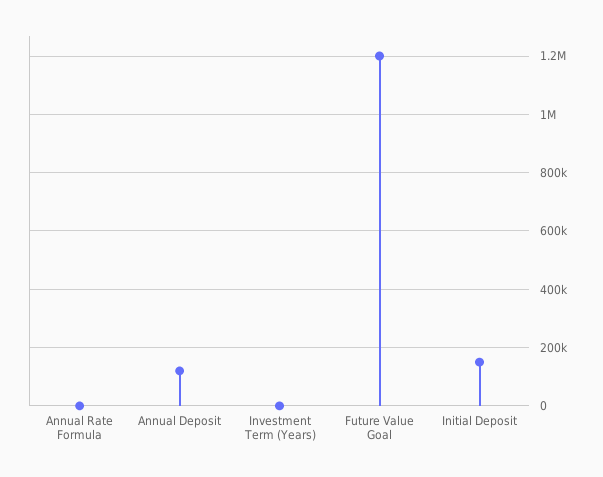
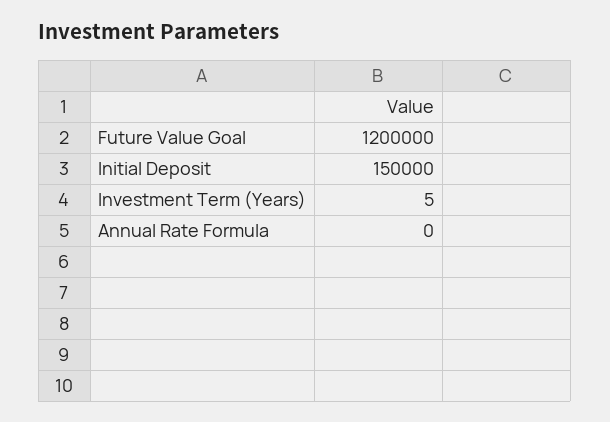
Annual Deposit: 125000 -> none

